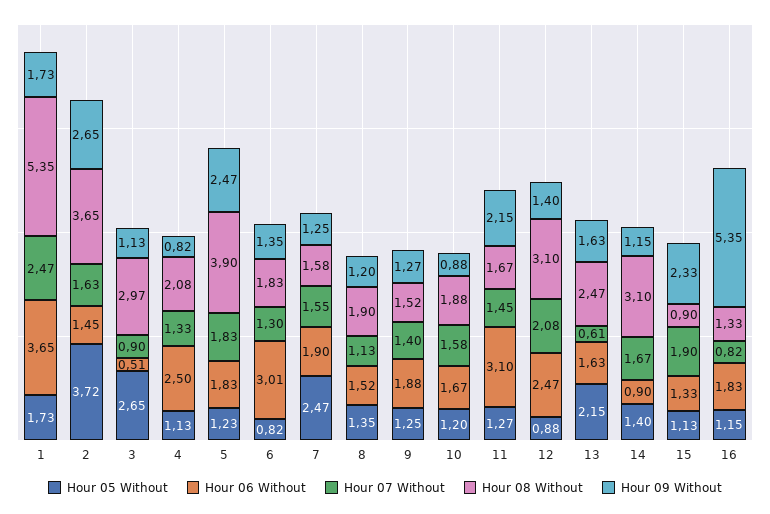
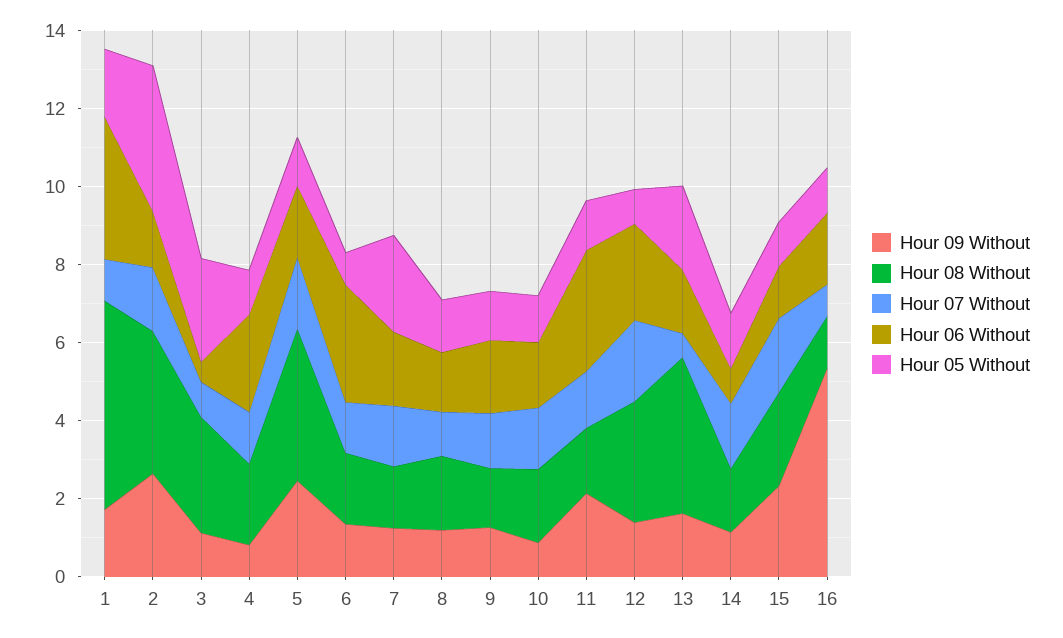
Hour 07 Without, 1: 2.47 -> 1
Hour 08 Without, 13: 2.47 -> 4
Hour 08 Without, 14: 3.1 -> 1.5
Hour 08 Without, 15: 0.9 -> 2.5

